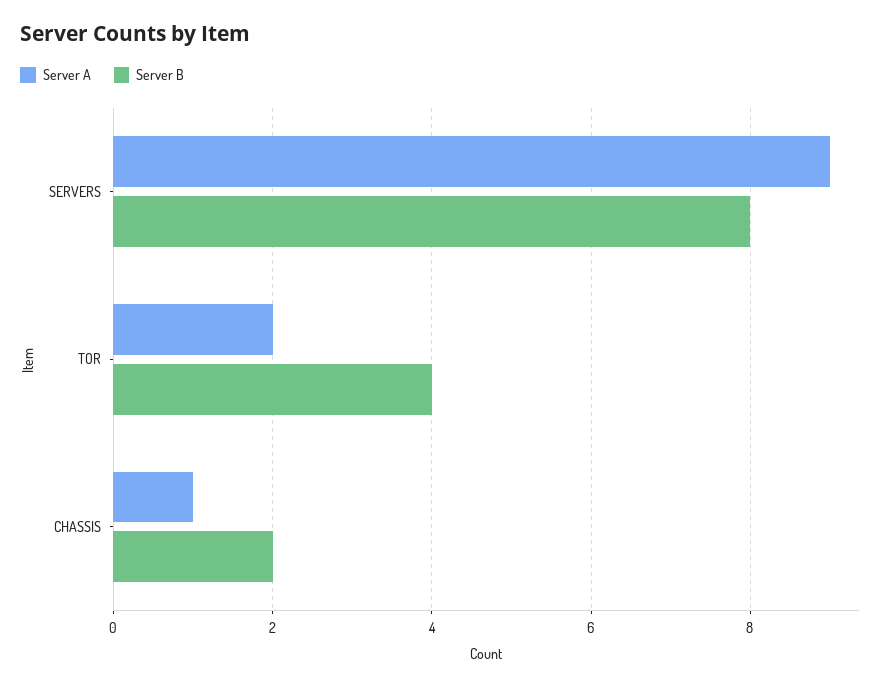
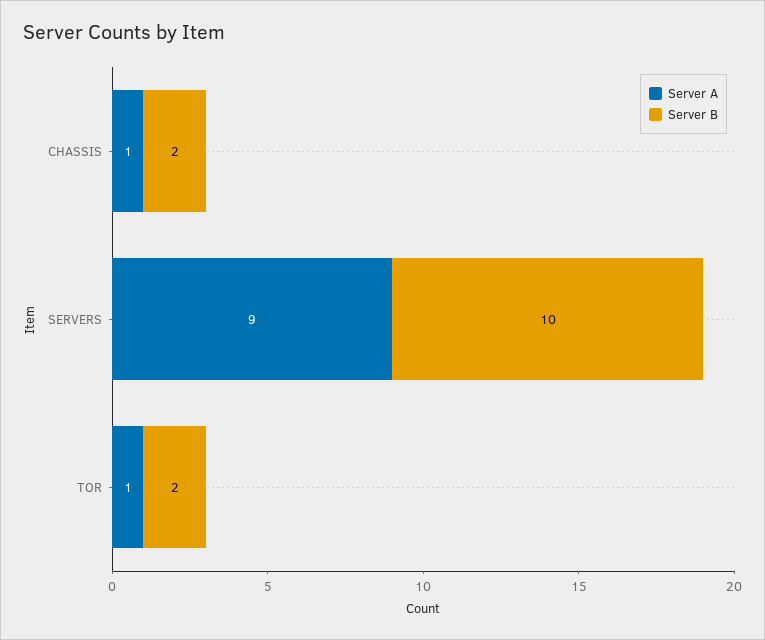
Server B, SERVERS: 8 -> 10
Server A, TOR: 2 -> 1
Server B, TOR: 4 -> 2

